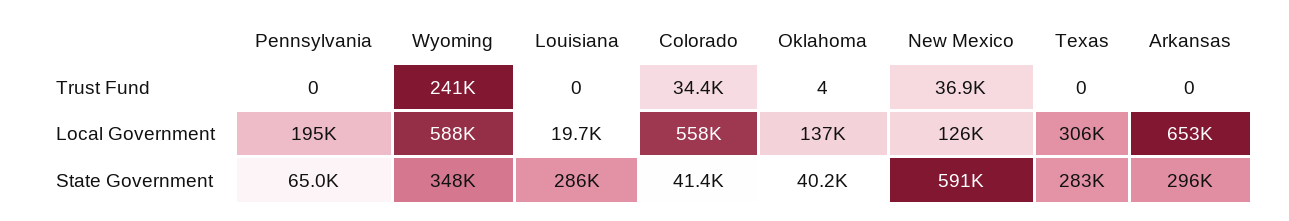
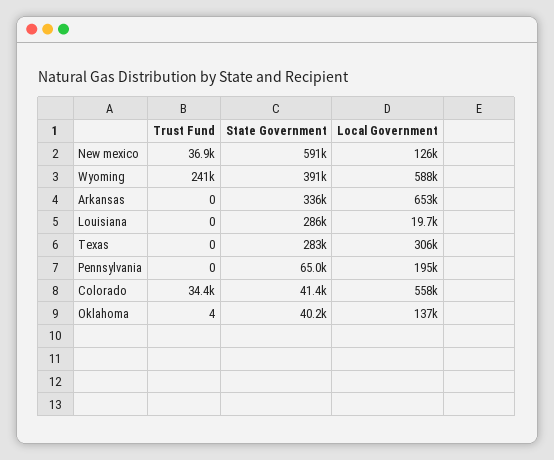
Wyoming, State Government: 348000 -> 391000
Arkansas, State Government: 296000 -> 336000

